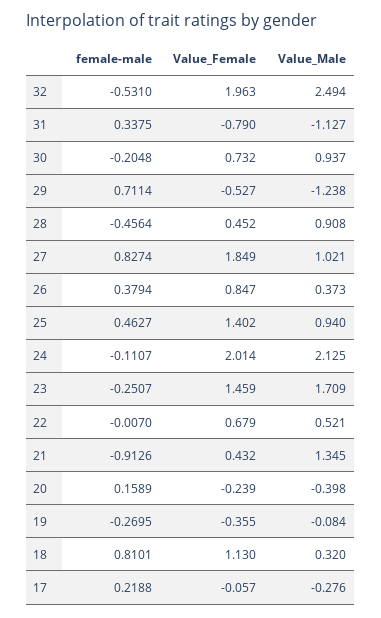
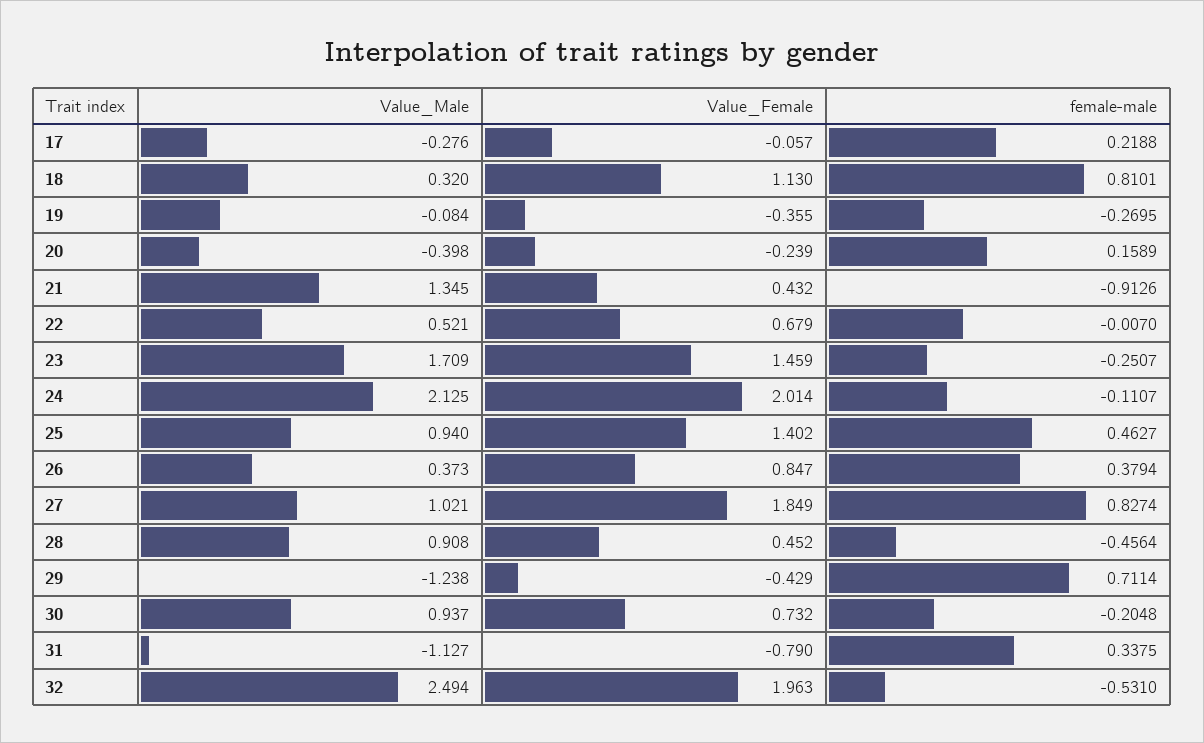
Value_Female, 29: -0.527 -> -0.429

